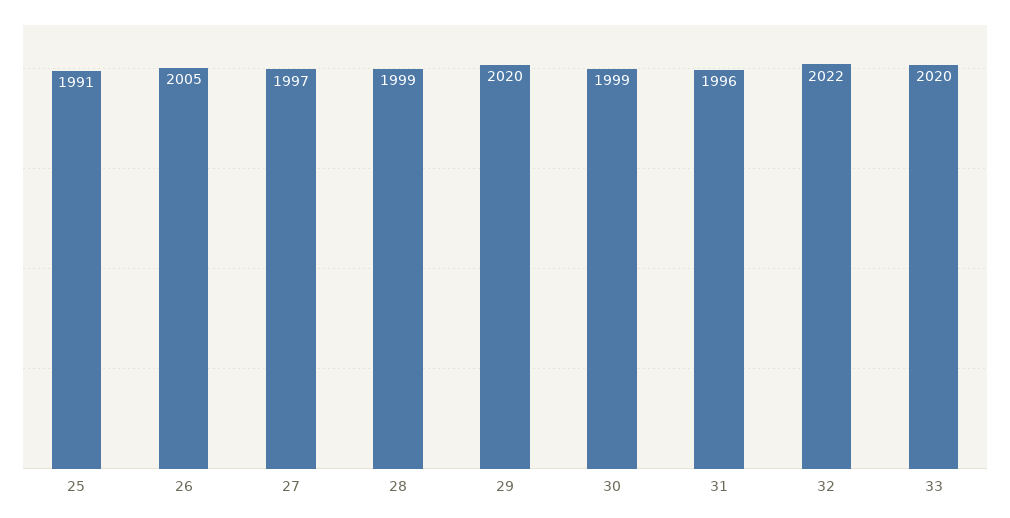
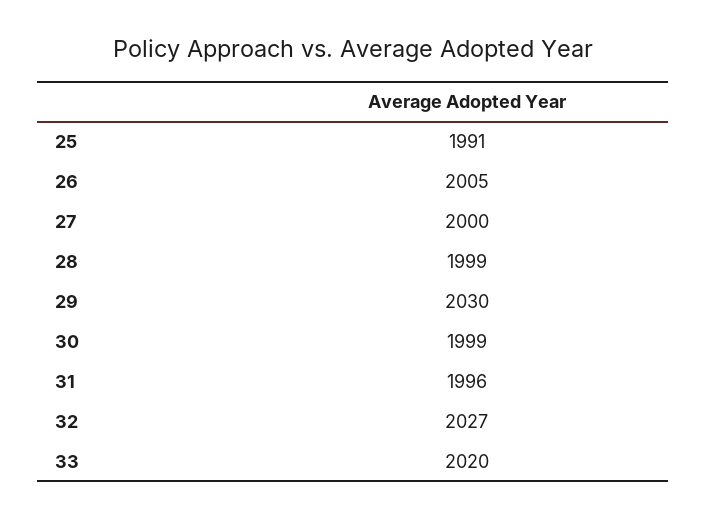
27: 1997 -> 2000
29: 2020 -> 2030
32: 2022 -> 2027

